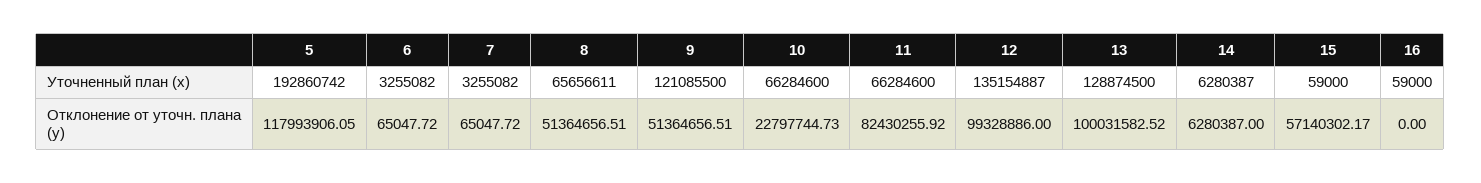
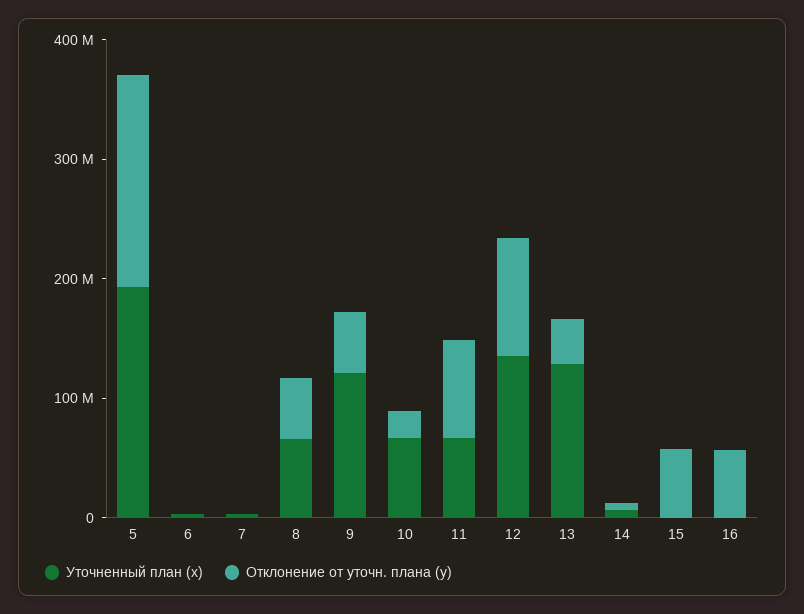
Отклонение от уточн. плана (y), 5: 117993906.05 -> 180000000
Отклонение от уточн. плана (y), 13: 100031582.52 -> 40000000
Отклонение от уточн. плана (y), 16: 0 -> 60000000

